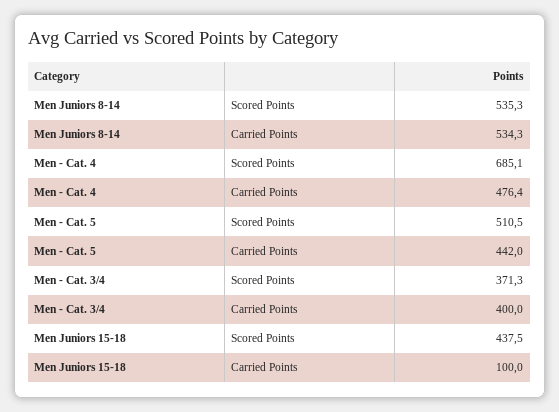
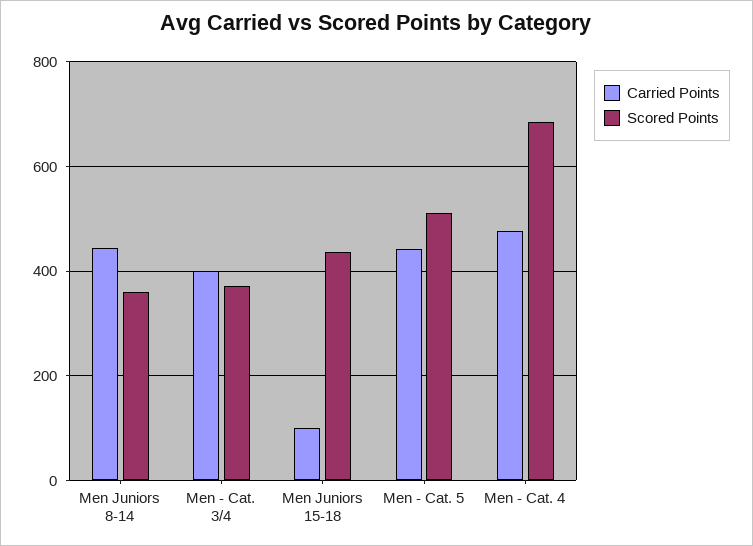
Scored Points, Men Juniors 8-14: 535.3 -> 360
Carried Points, Men Juniors 8-14: 534.3 -> 440

